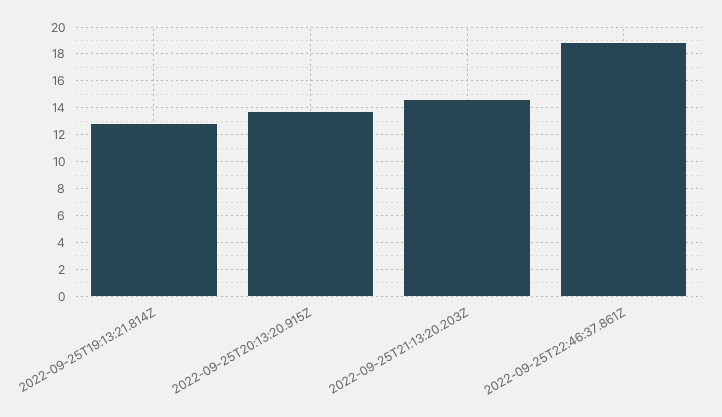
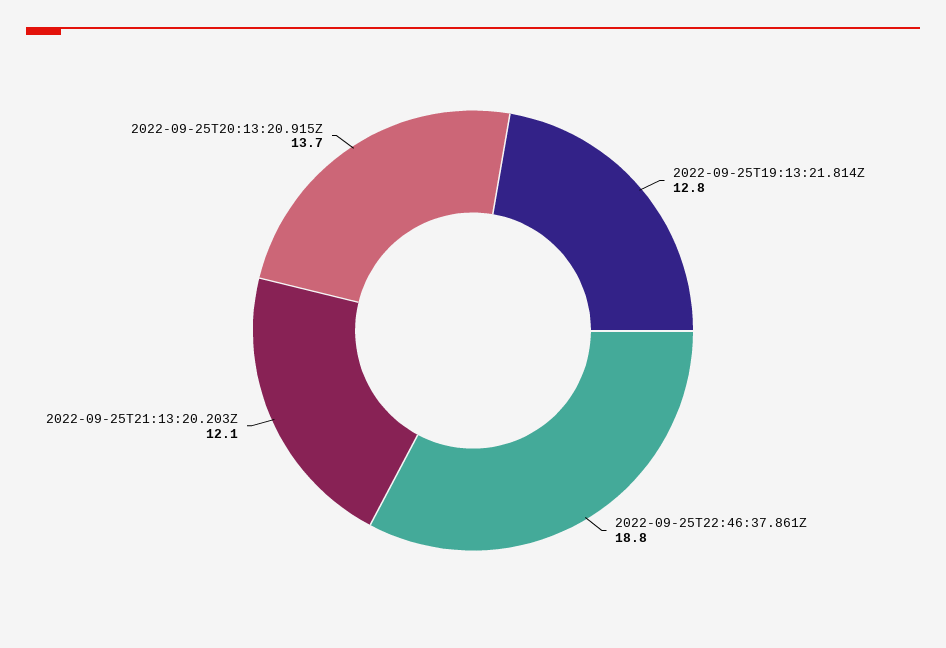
2022-09-25T21:13:20.203Z: 14.5 -> 12.1

